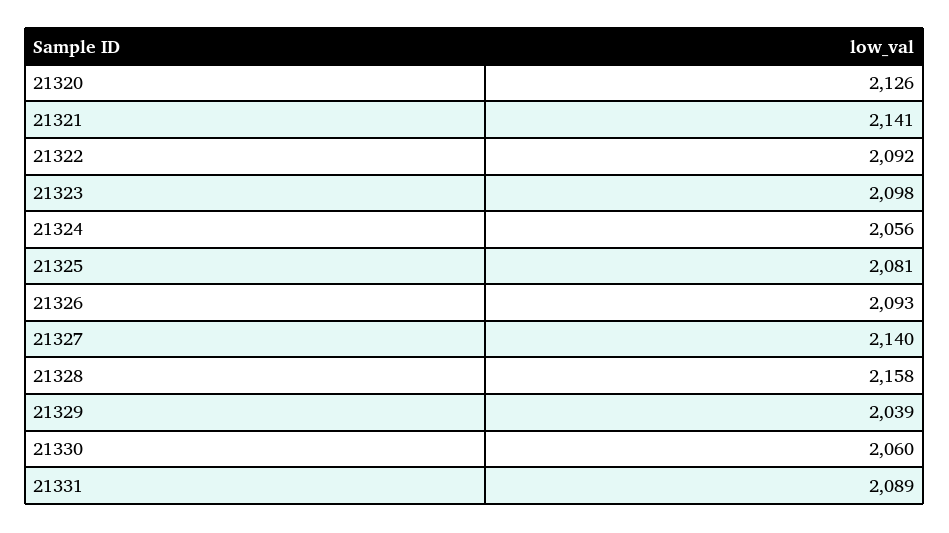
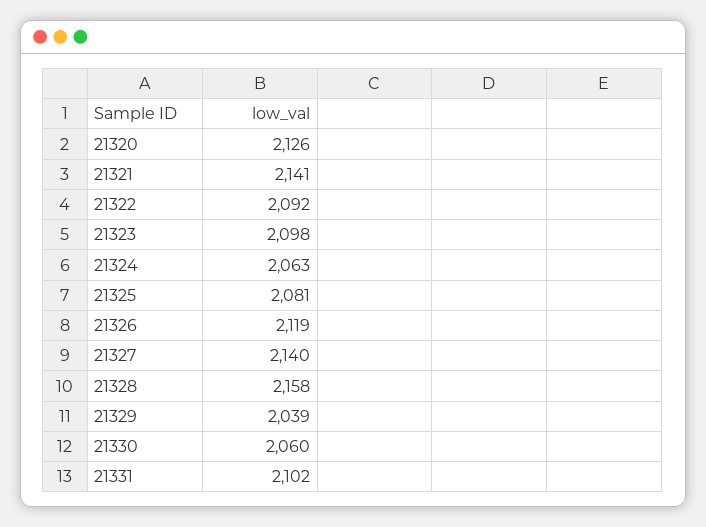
21324: 2056 -> 2063
21326: 2093 -> 2119
21331: 2089 -> 2102

